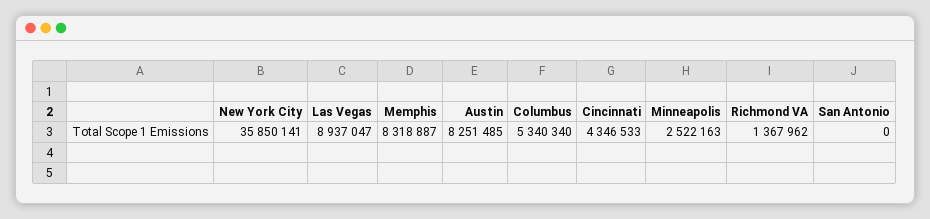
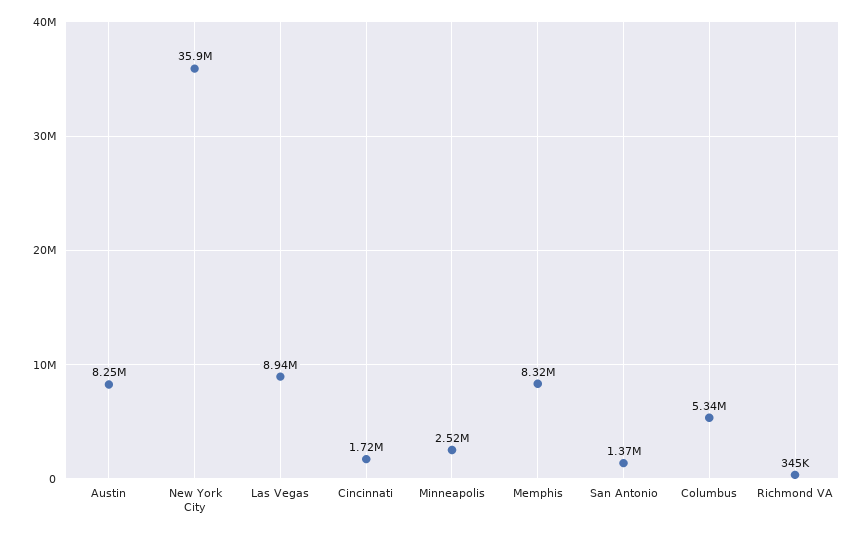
Cincinnati: 4346533 -> 1720000
Richmond VA: 1367962 -> 345000
San Antonio: 0 -> 1370000

